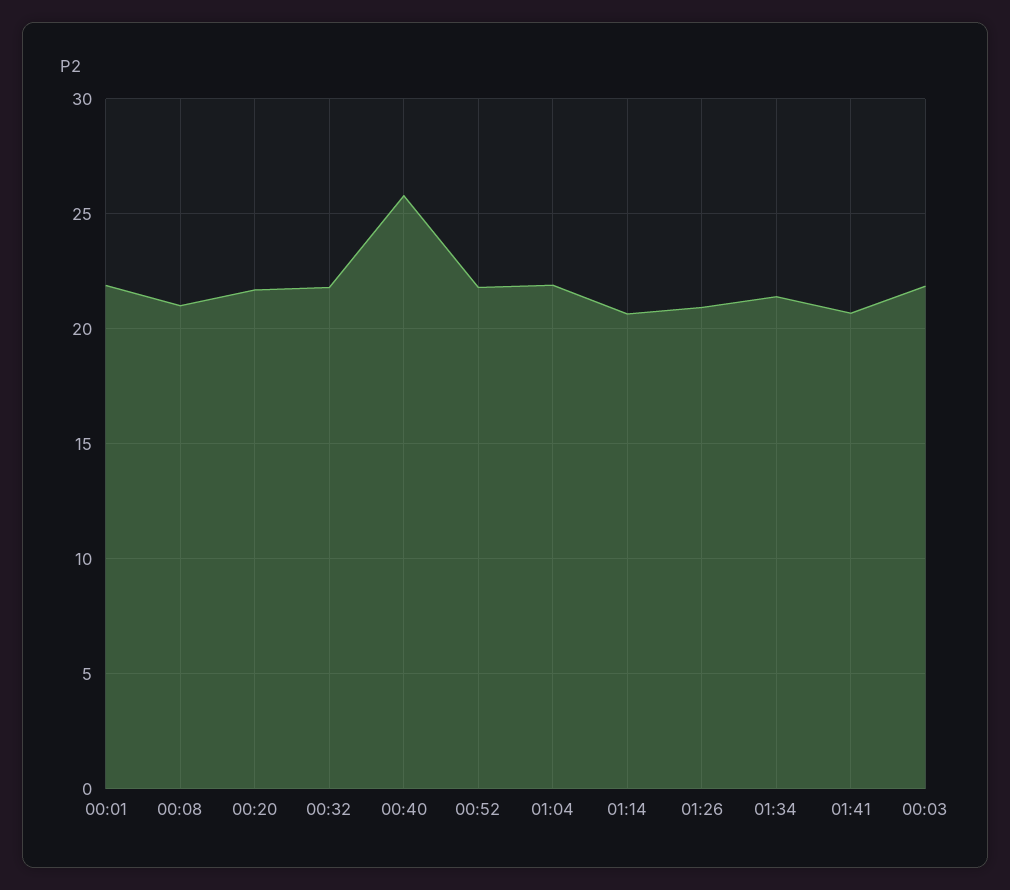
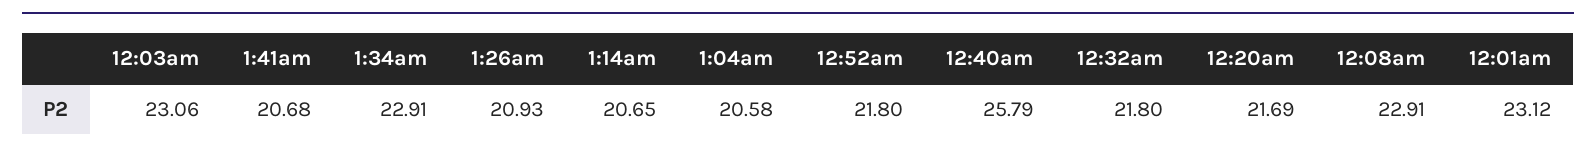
00:01: 22 -> 23.12
00:08: 21 -> 22.91
01:04: 22 -> 20.58
01:34: 21.5 -> 22.91
00:03: 22 -> 23.06

